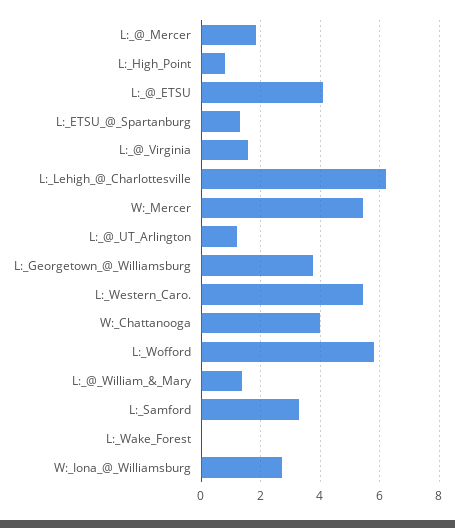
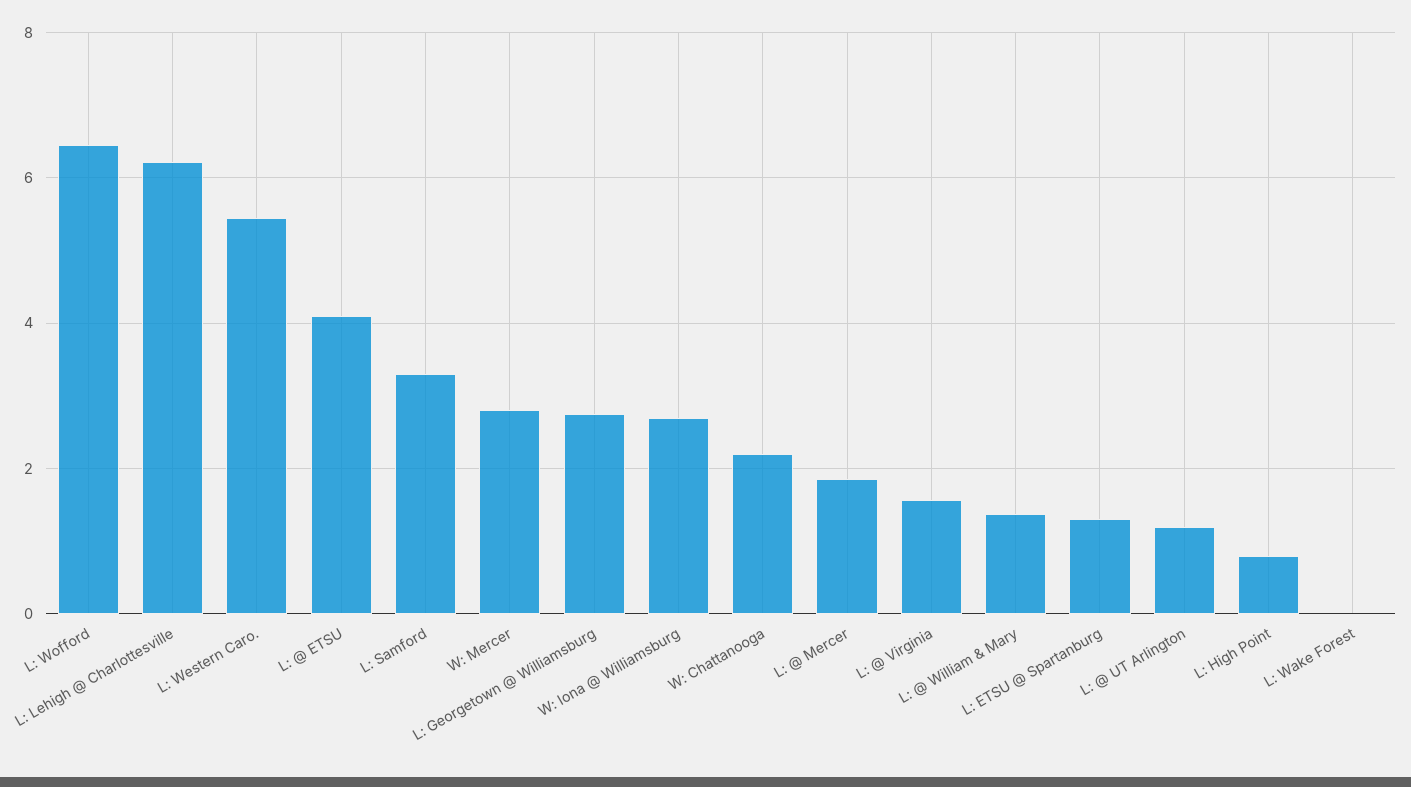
W:_Mercer: 5.5 -> 2.8
L:_Georgetown_@_Williamsburg: 3.75 -> 2.8
W:_Chattanooga: 4 -> 2.2
L:_Wofford: 5.75 -> 6.4

